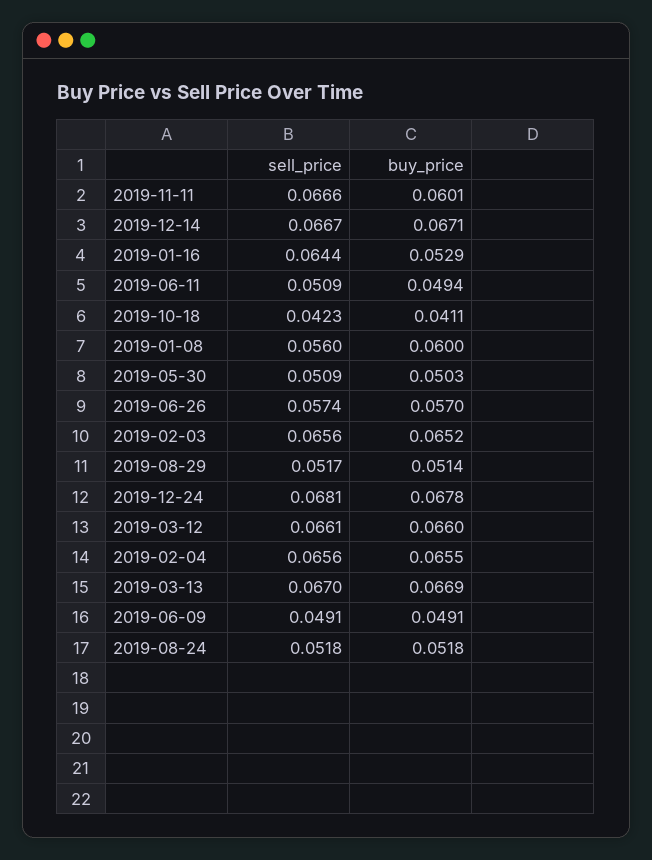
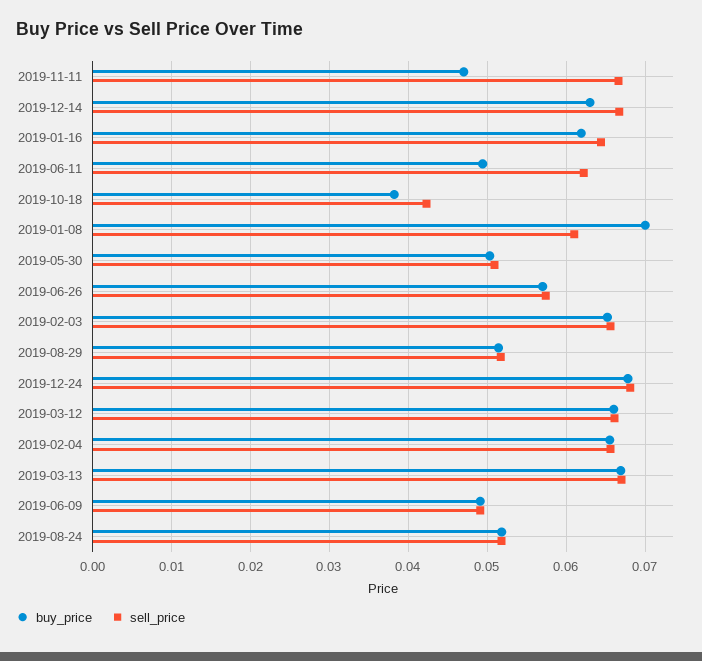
buy_price, 2019-11-11: 0.0601 -> 0.047
buy_price, 2019-12-14: 0.0671 -> 0.063
buy_price, 2019-01-16: 0.0529 -> 0.062
sell_price, 2019-06-11: 0.0509 -> 0.062
buy_price, 2019-10-18: 0.0411 -> 0.038
sell_price, 2019-01-08: 0.056 -> 0.061
buy_price, 2019-01-08: 0.06 -> 0.07

